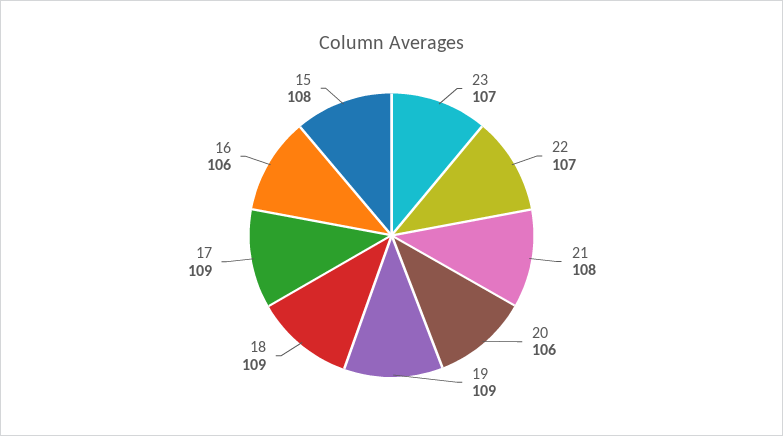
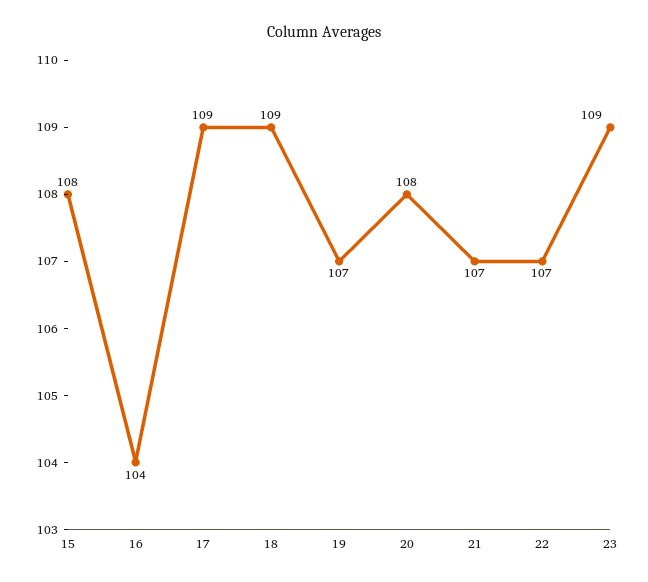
23: 107 -> 109
21: 108 -> 107
20: 106 -> 108
19: 109 -> 107
16: 106 -> 104

